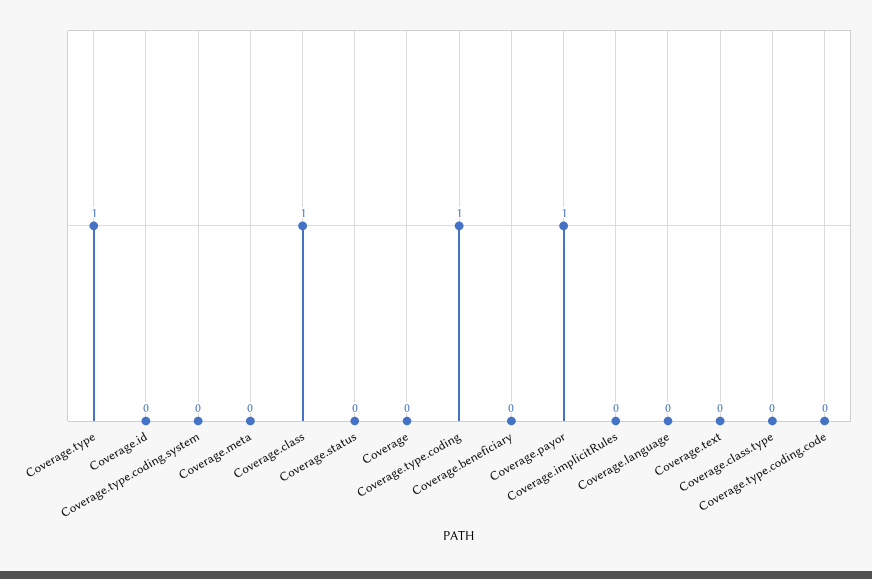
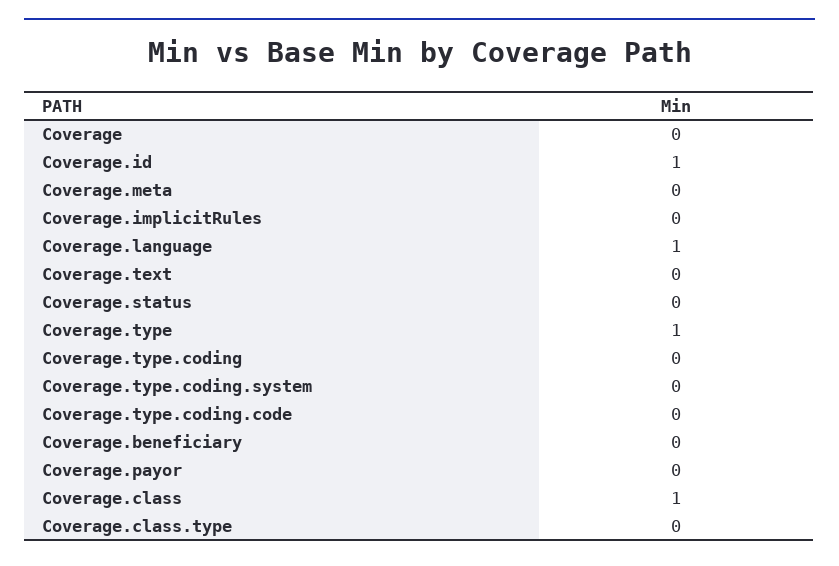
Coverage.id: 0 -> 1
Coverage.type.coding: 1 -> 0
Coverage.payor: 1 -> 0
Coverage.language: 0 -> 1

